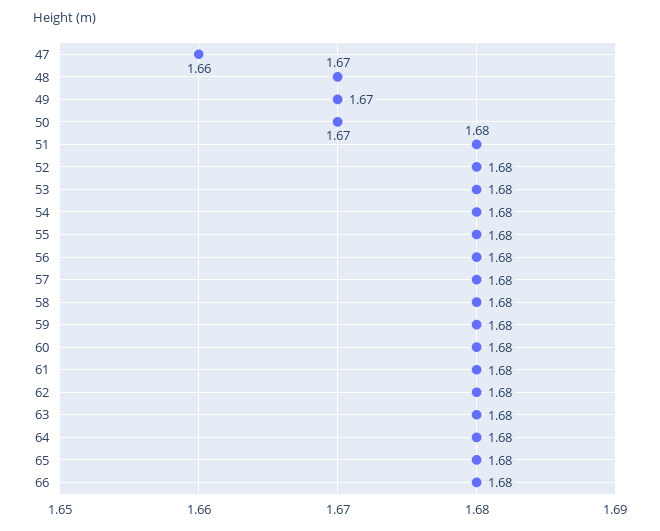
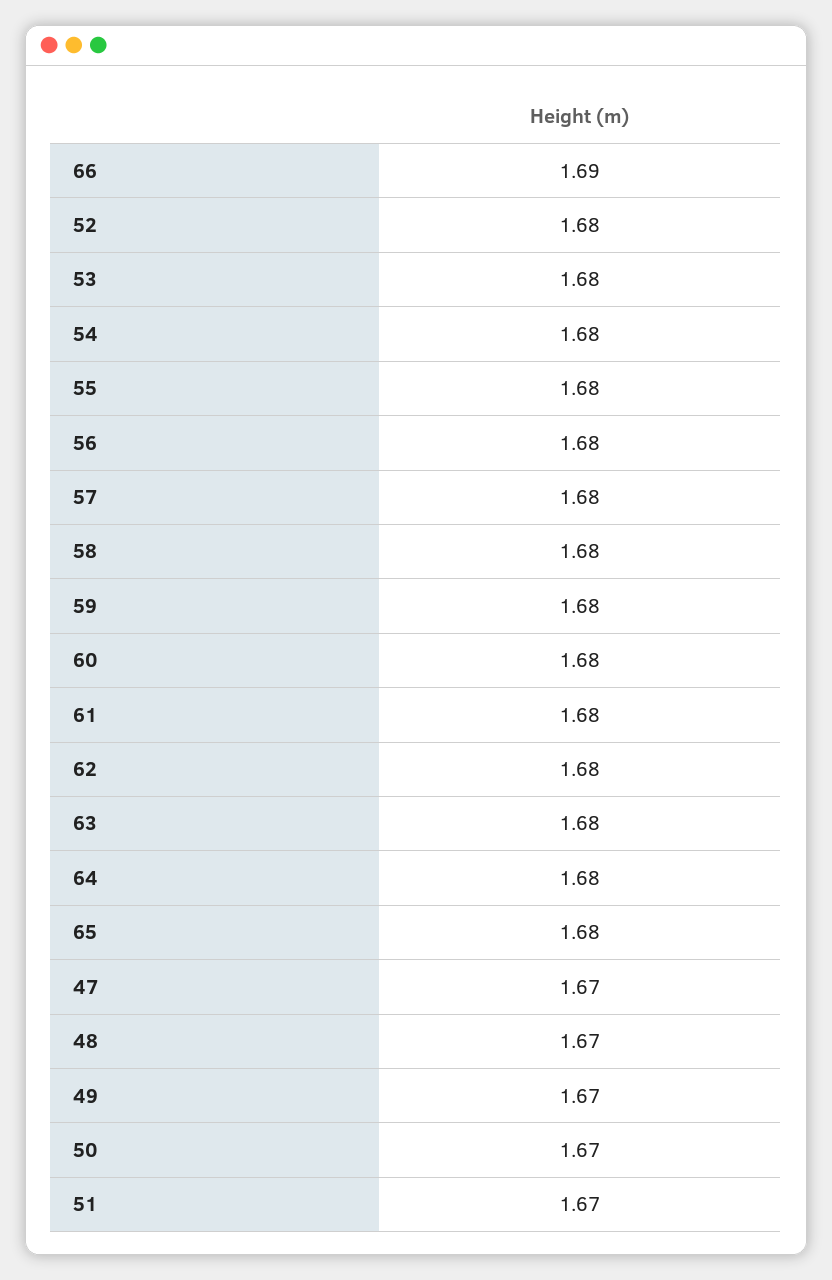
47: 1.66 -> 1.67
51: 1.68 -> 1.67
66: 1.68 -> 1.69

